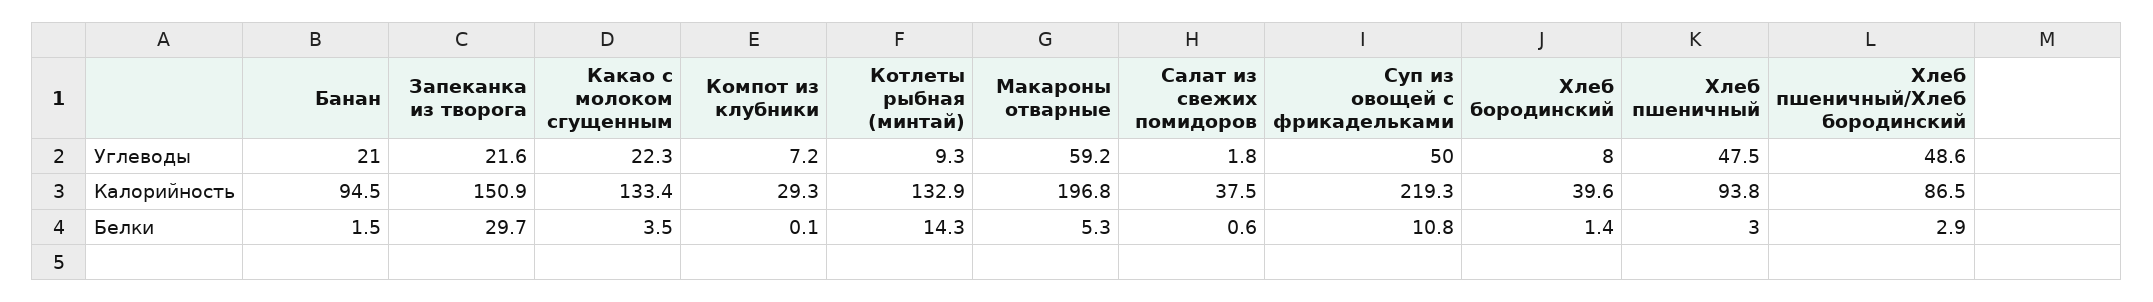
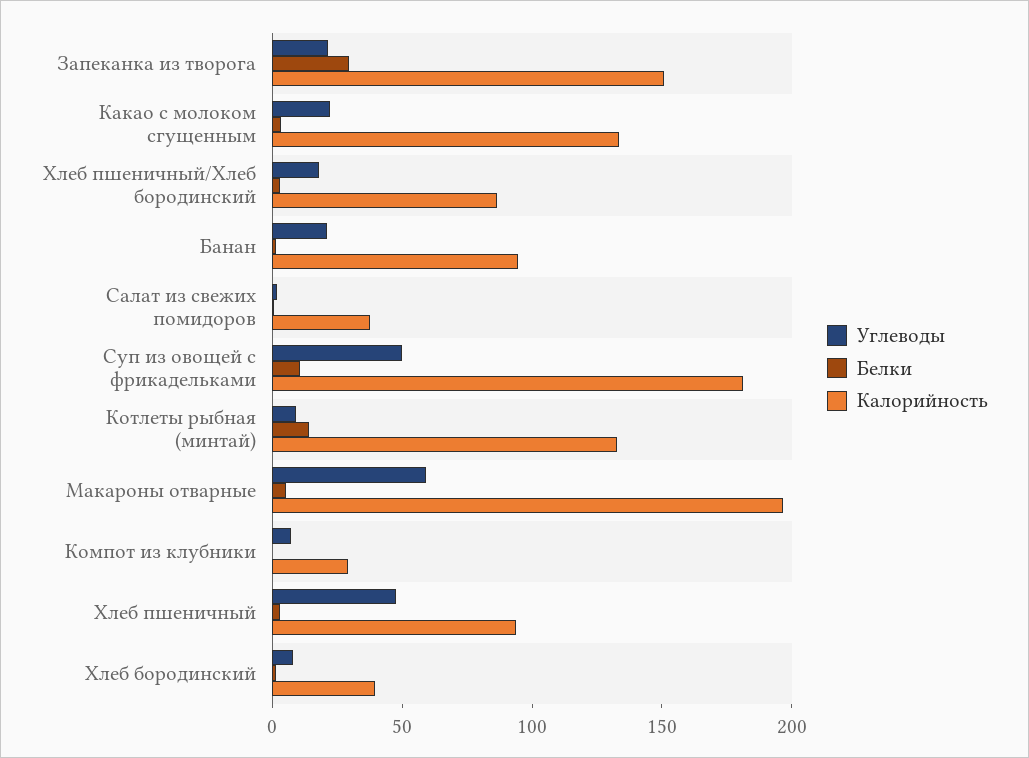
Углеводы, Хлеб пшеничный/Хлеб бородинский: 48.6 -> 20
Калорийность, Суп из овощей с фрикадельками: 219.3 -> 180

